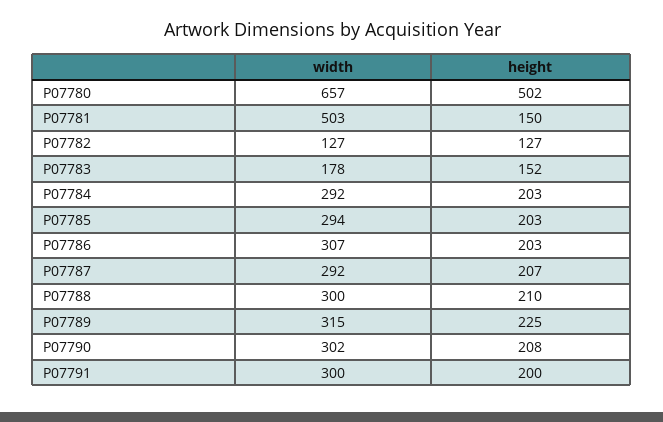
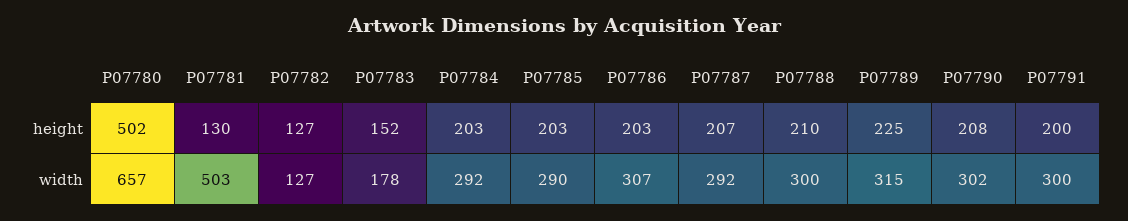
height, P07781: 150 -> 130
width, P07785: 294 -> 290

